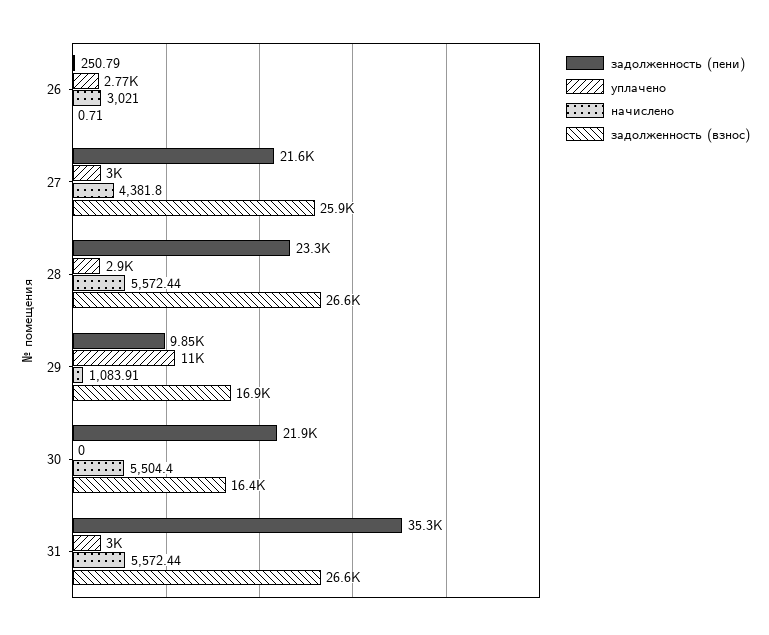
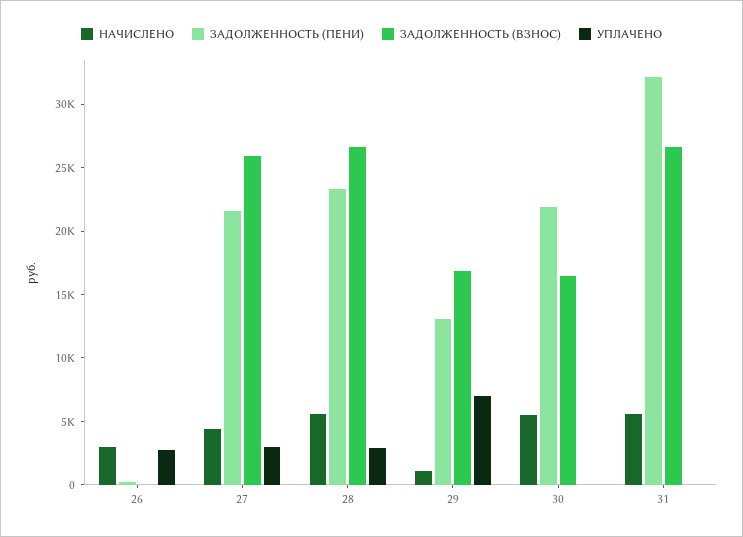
задолженность (пени), 29: 9850 -> 13000
уплачено, 29: 11000 -> 7000
задолженность (пени), 31: 35300 -> 32000
уплачено, 31: 3000 -> 0

